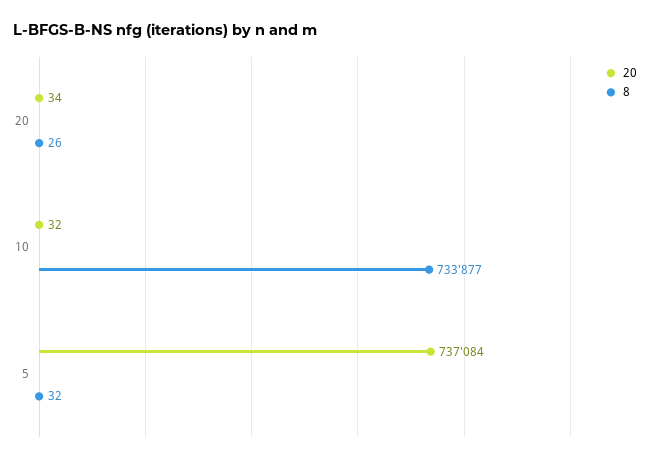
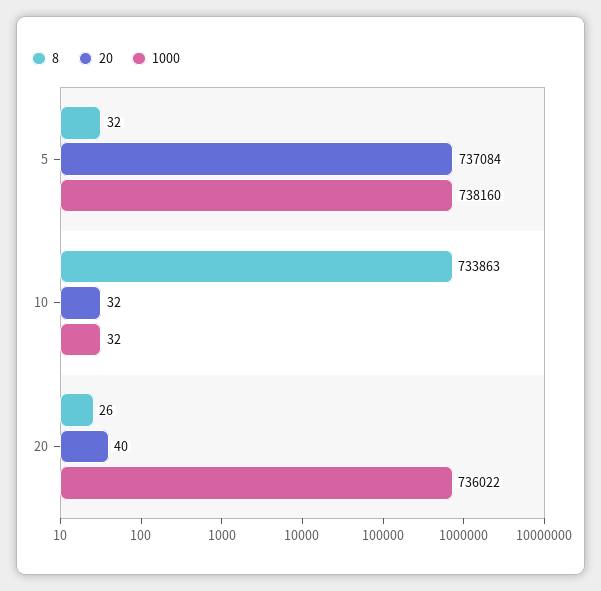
20, 20: 34 -> 40
8, 10: 733877 -> 733863
1000, 5: none -> 738160
1000, 10: none -> 32
1000, 20: none -> 736022

